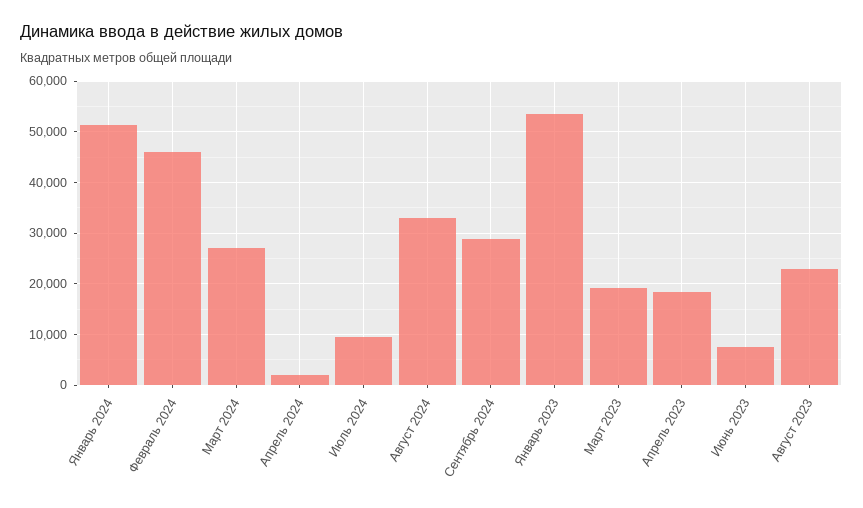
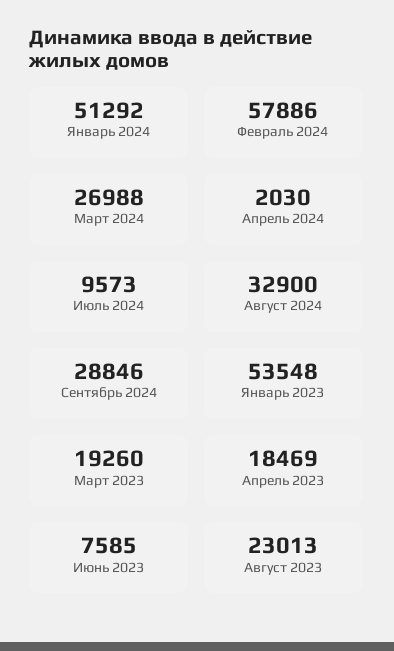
Февраль 2024: 46000 -> 57886

